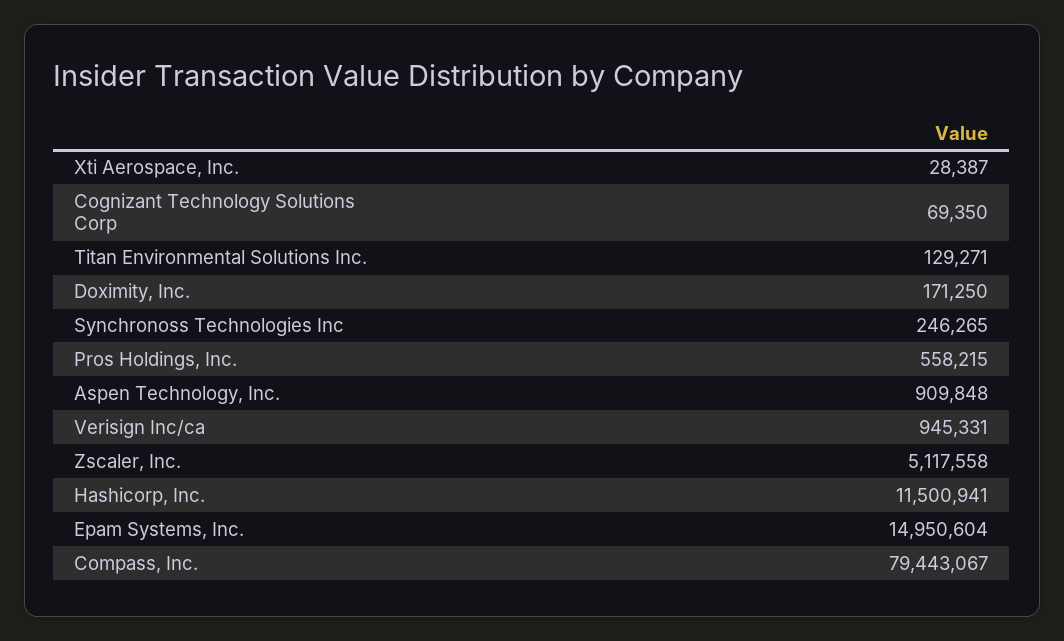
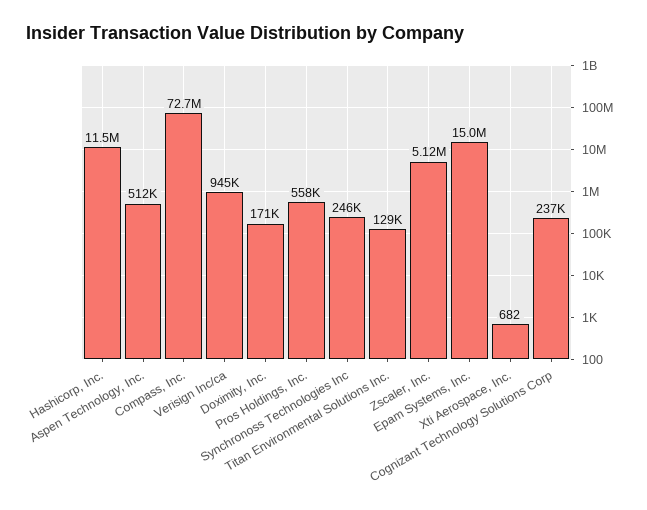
Xti Aerospace, Inc.: 28387 -> 682
Cognizant Technology Solutions Corp: 69350 -> 237000
Aspen Technology, Inc.: 909848 -> 512000
Compass, Inc.: 79443067 -> 72700000

